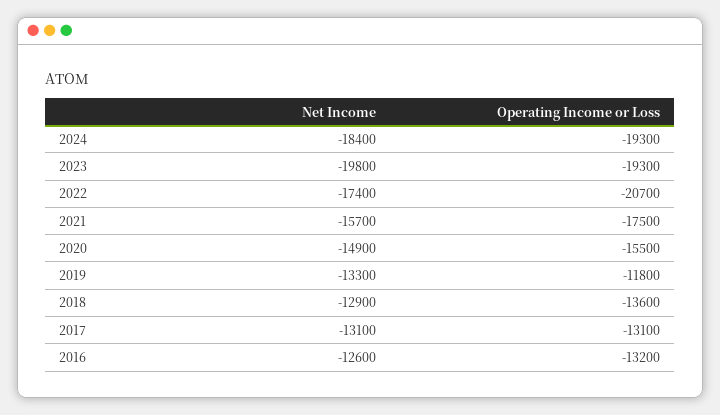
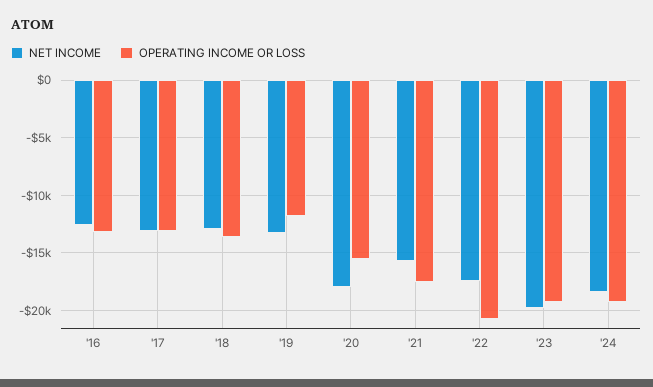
Net Income, 2020: -14900 -> -18000

